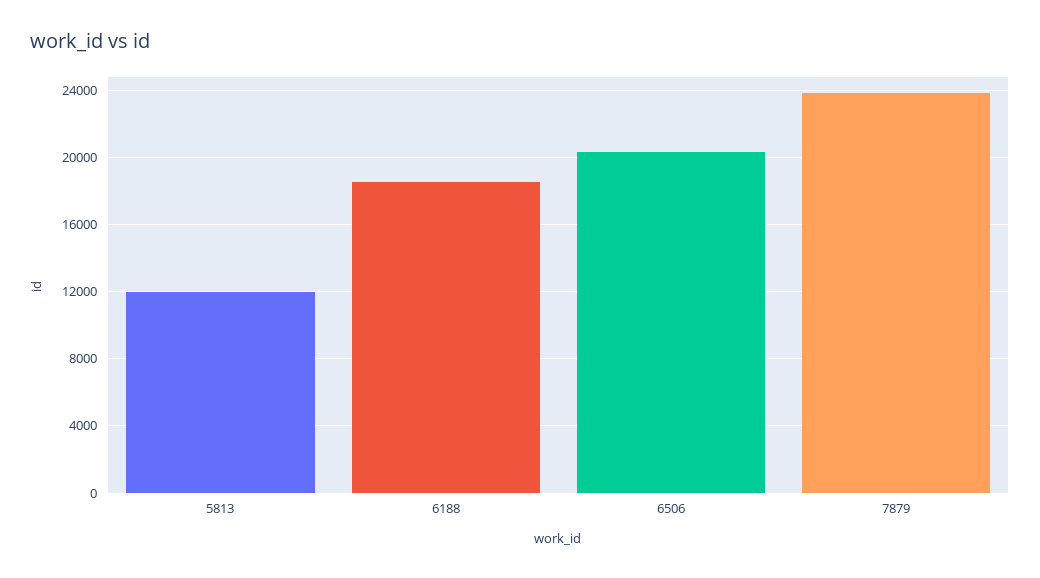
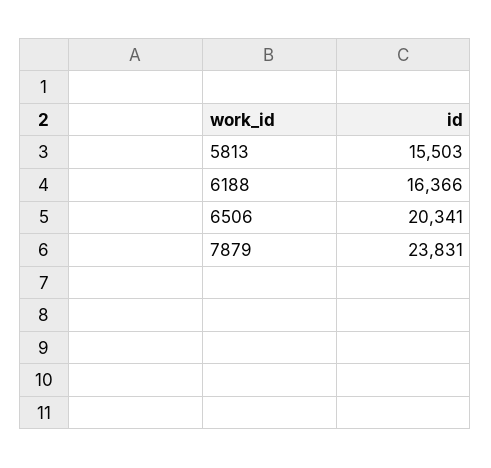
5813: 12000 -> 15503
6188: 18500 -> 16366

